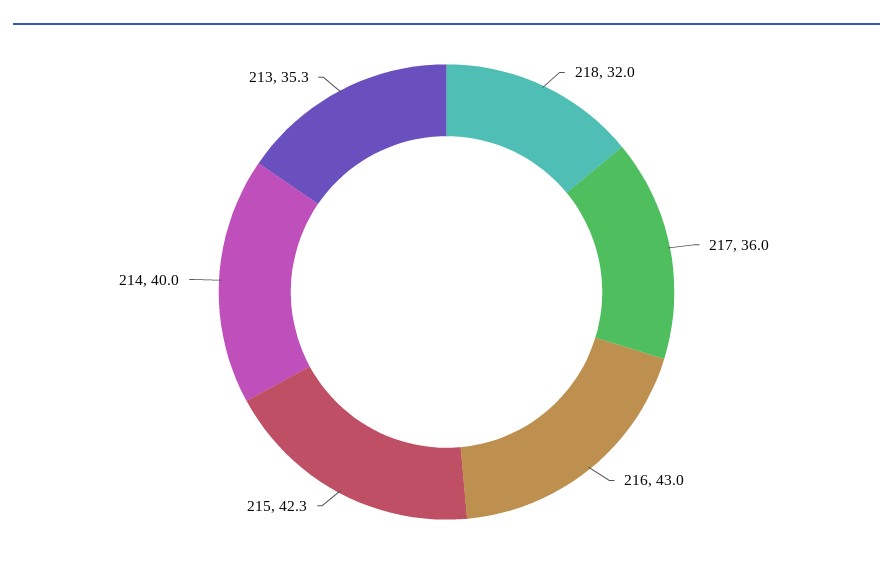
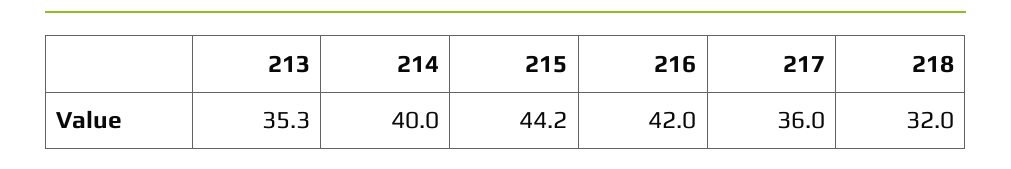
216: 43 -> 42
215: 42.3 -> 44.2

